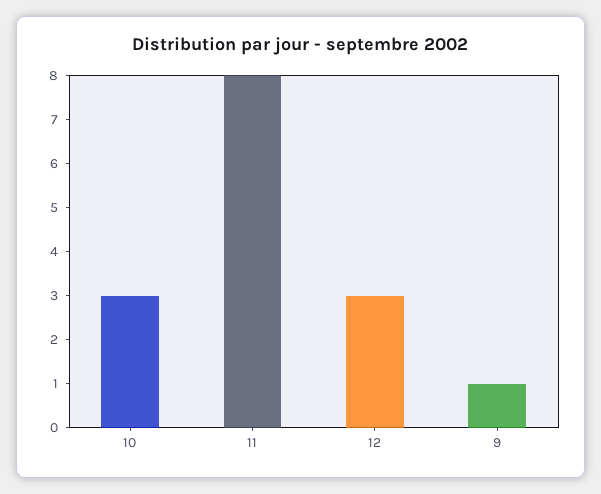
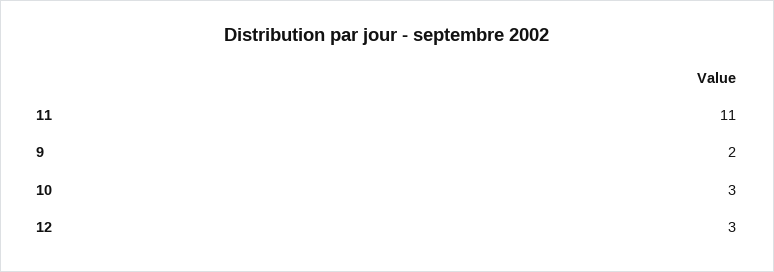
11: 8 -> 11
9: 1 -> 2

